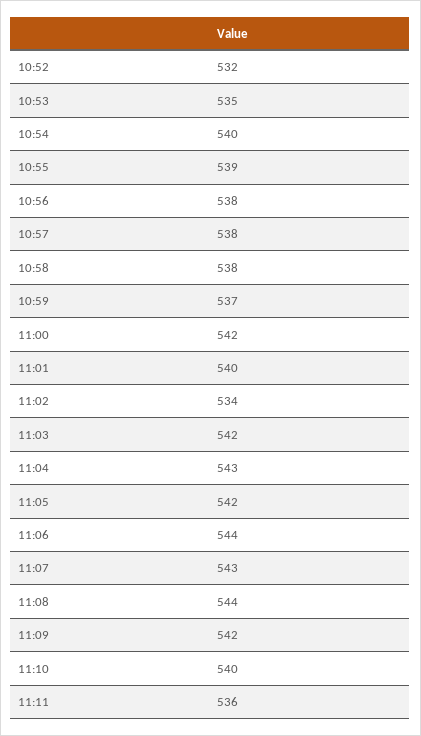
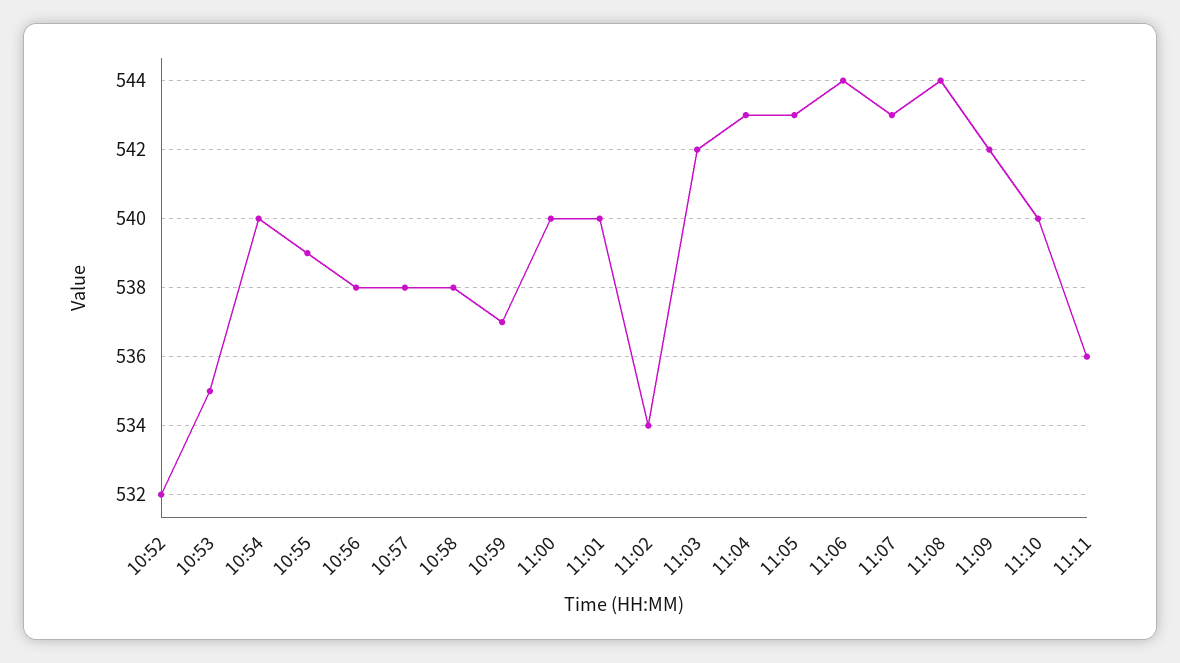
11:00: 542 -> 540
11:05: 542 -> 543

